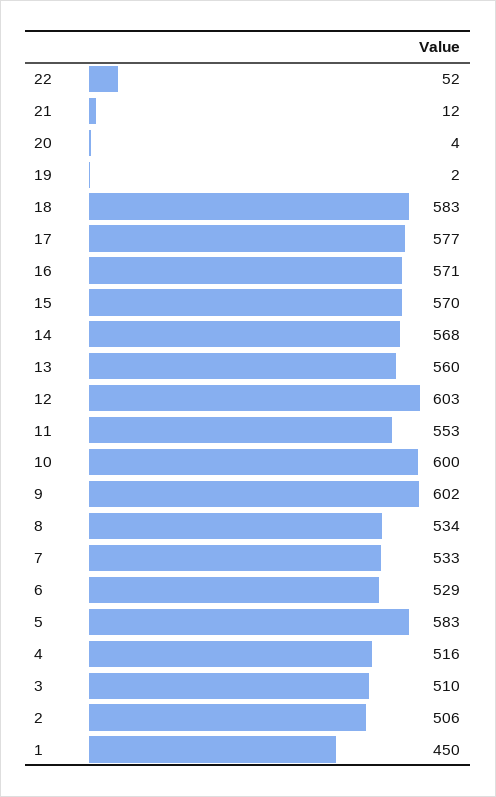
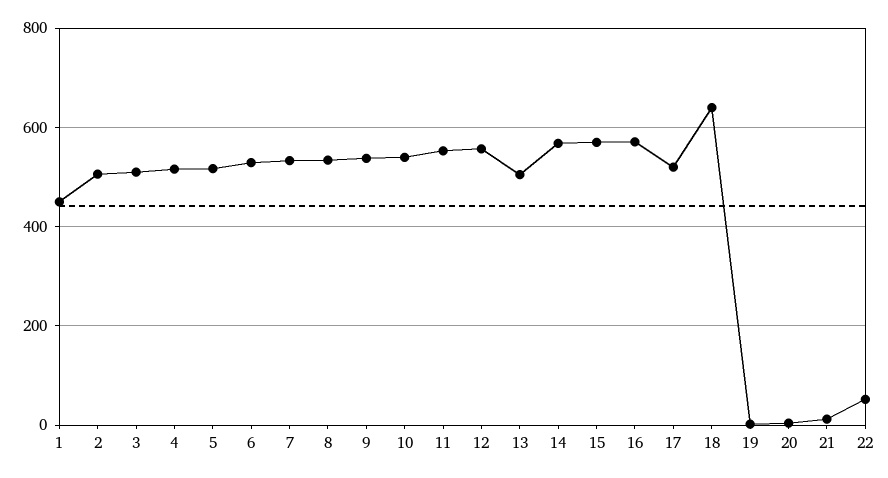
18: 583 -> 640
17: 577 -> 520
13: 560 -> 500
12: 603 -> 560
10: 600 -> 540
9: 602 -> 540
5: 583 -> 520

